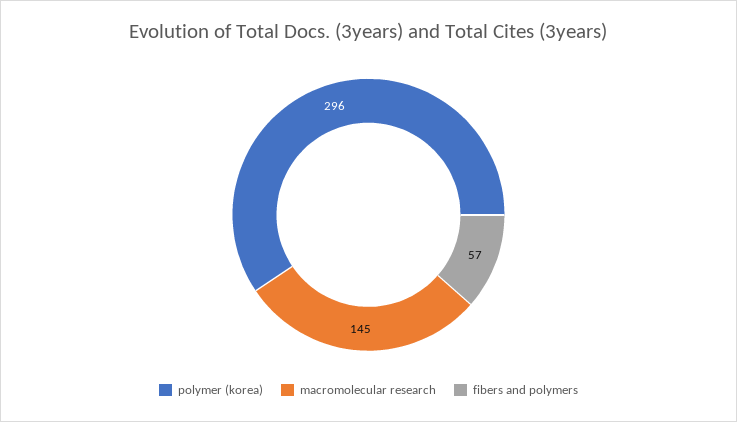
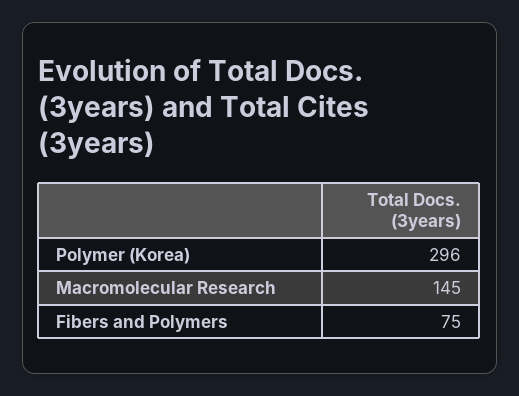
fibers and polymers: 57 -> 75

